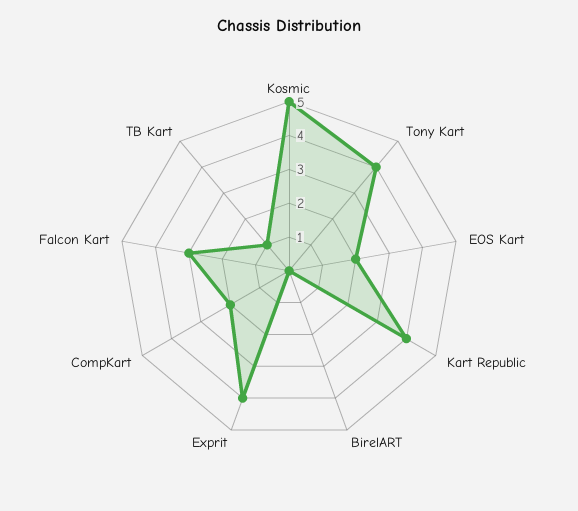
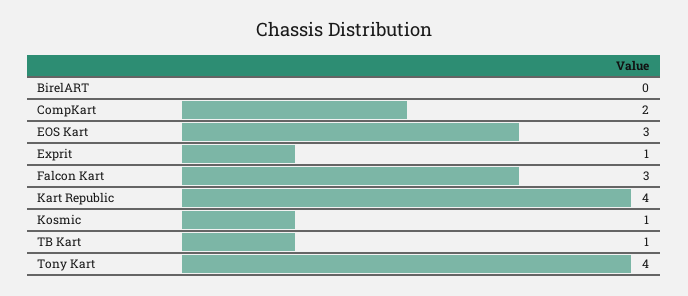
Kosmic: 5 -> 1
EOS Kart: 2 -> 3
Exprit: 4 -> 1

